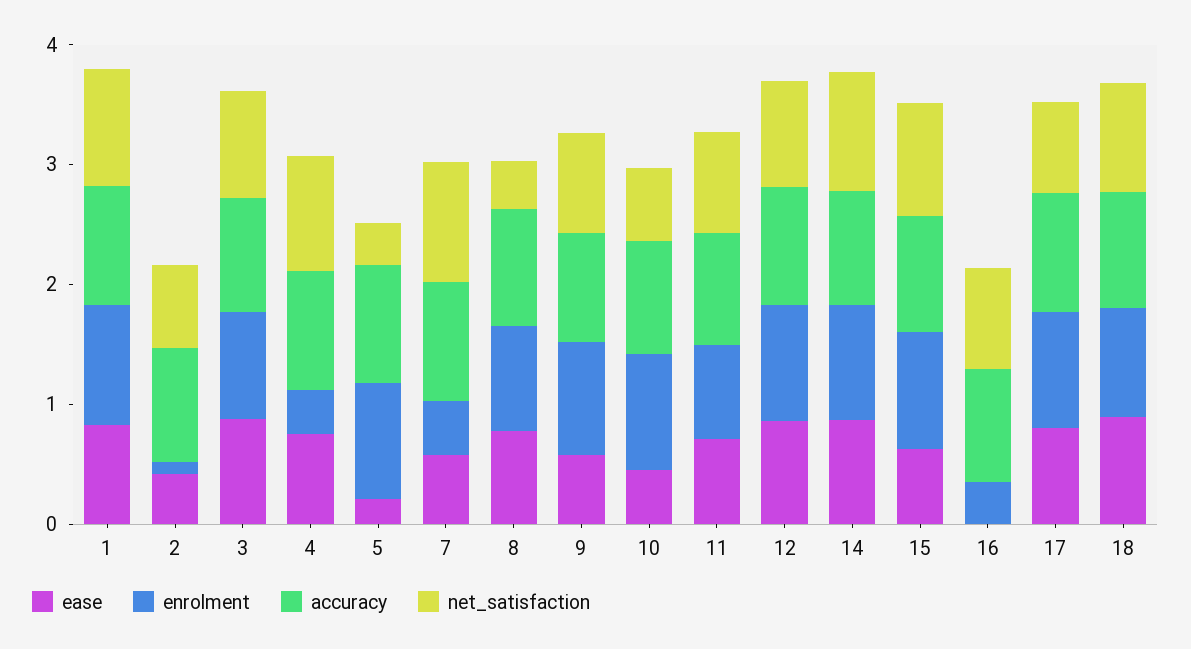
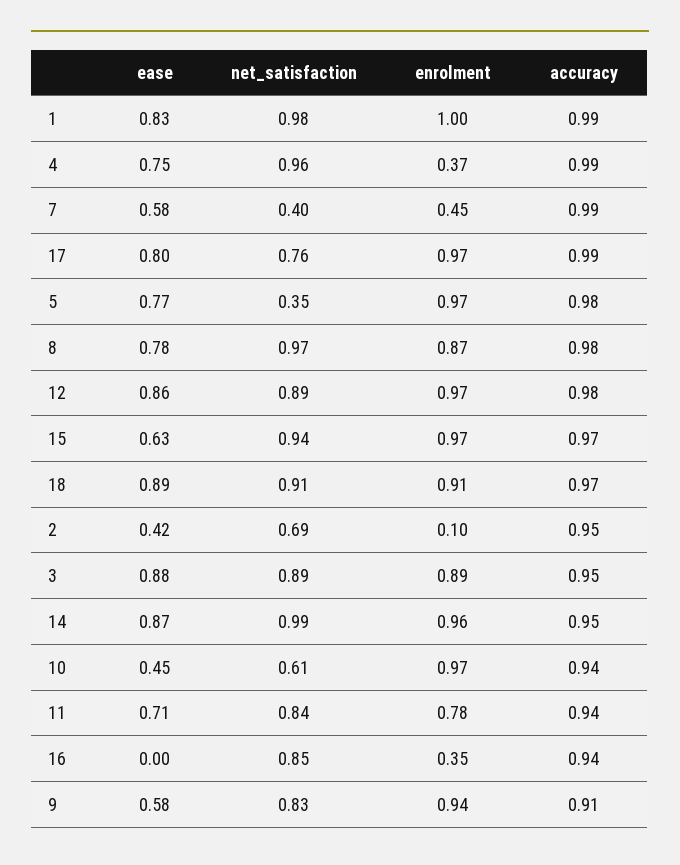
ease, 5: 0.2 -> 0.77
net_satisfaction, 7: 1 -> 0.4
net_satisfaction, 8: 0.4 -> 0.97

